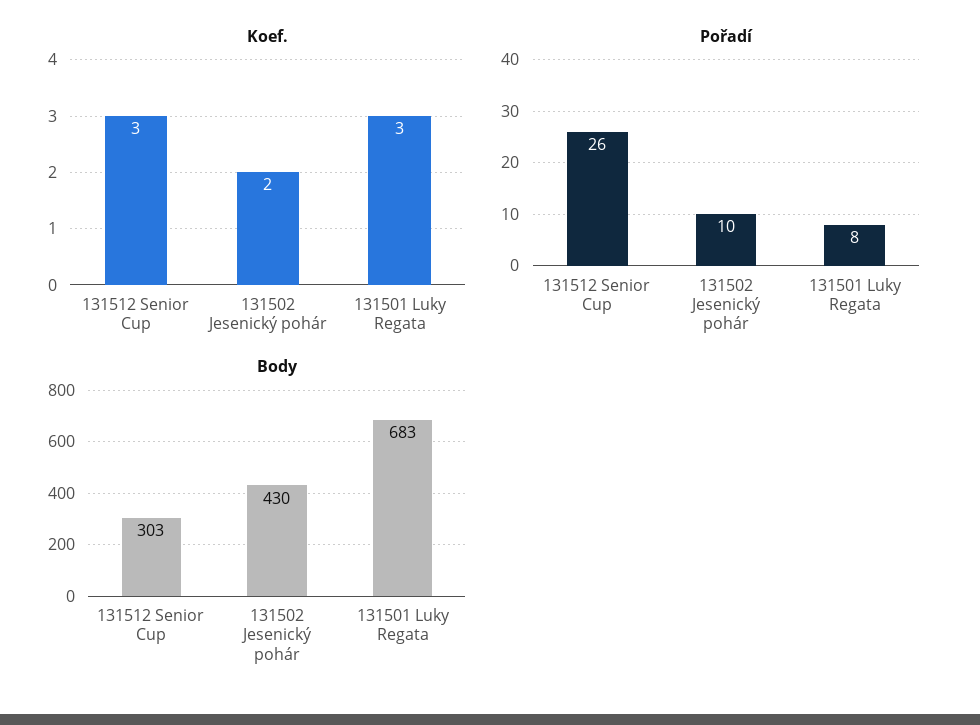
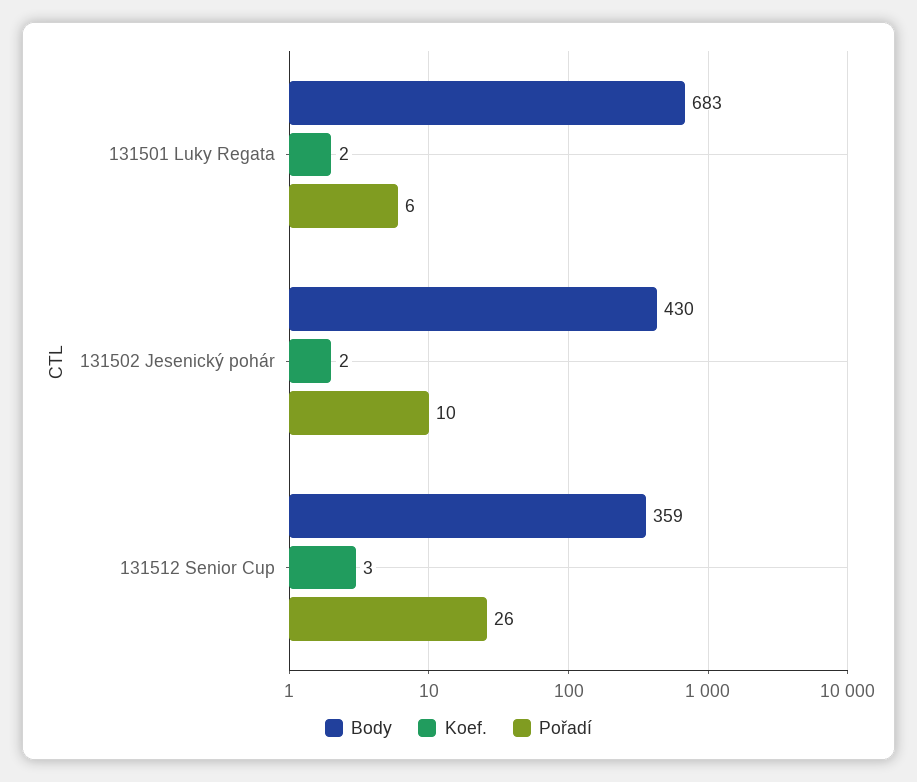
Koef., 131501 Luky Regata: 3 -> 2
Pořadí, 131501 Luky Regata: 8 -> 6
Body, 131512 Senior Cup: 303 -> 359

